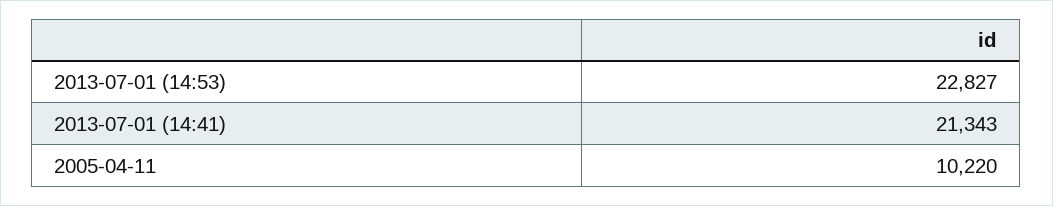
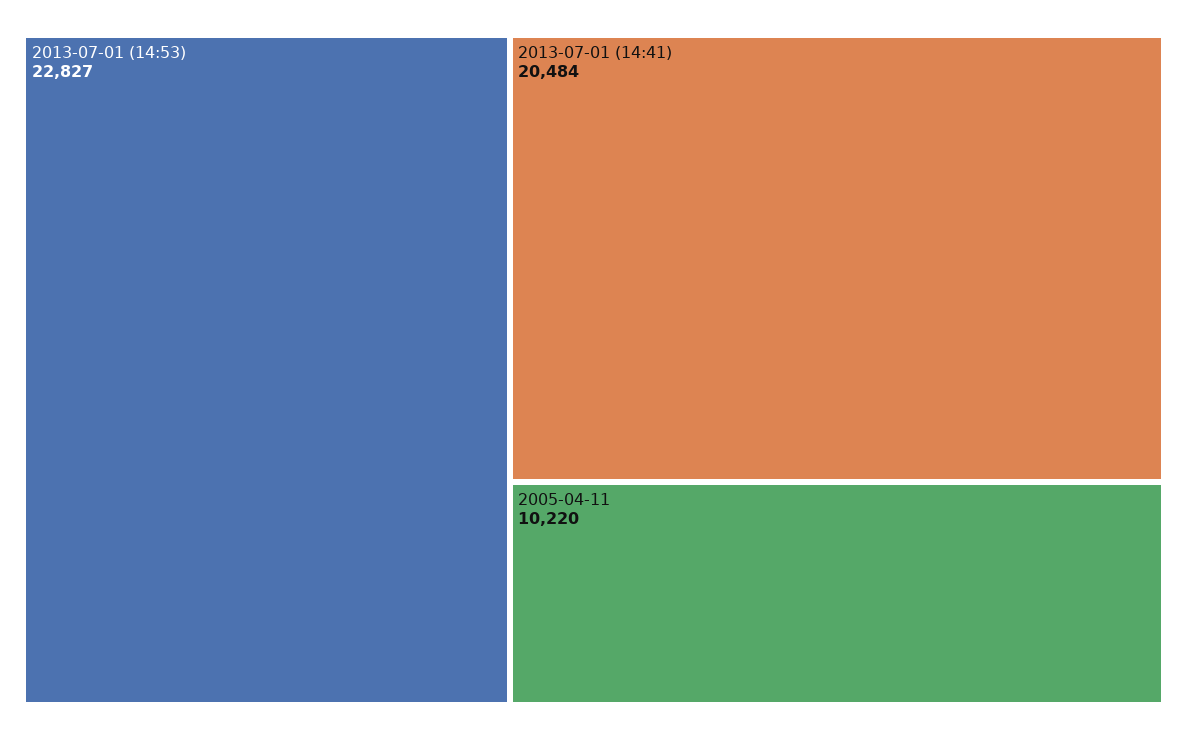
2013-07-01 (14:41): 21343 -> 20484

